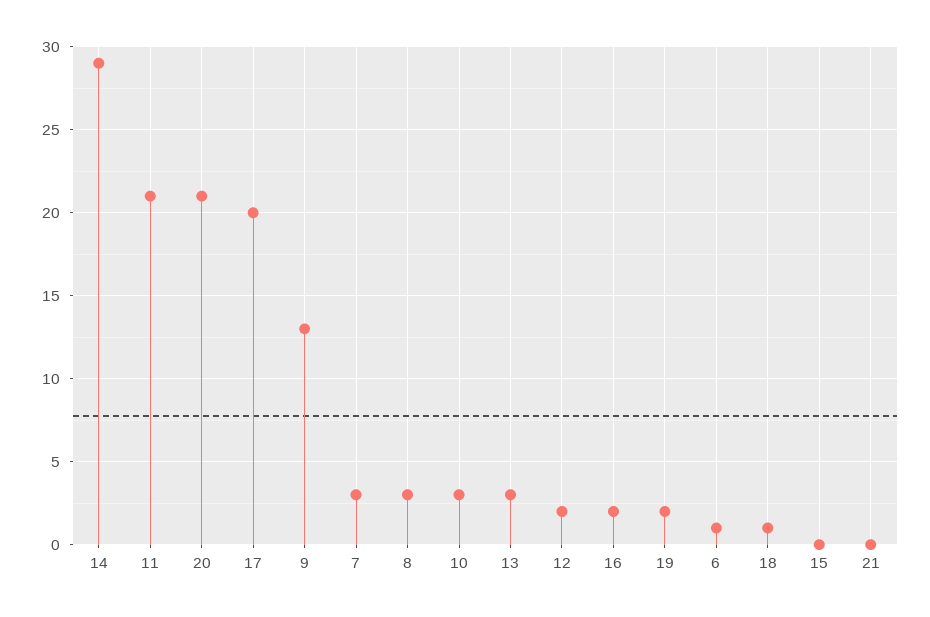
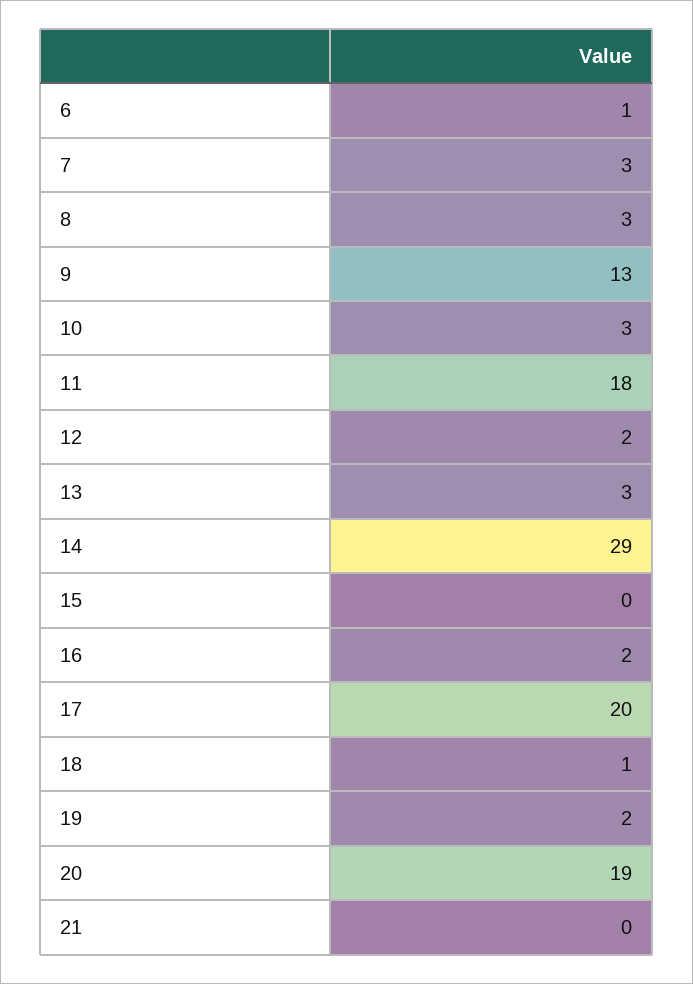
11: 21 -> 18
20: 21 -> 19

